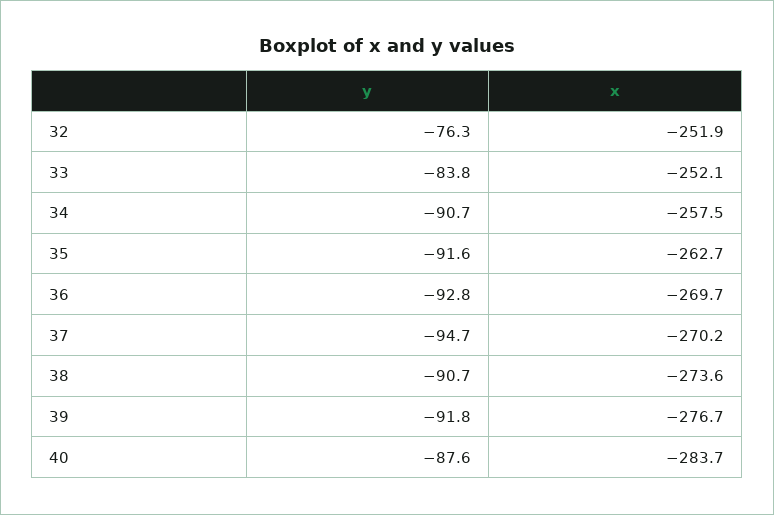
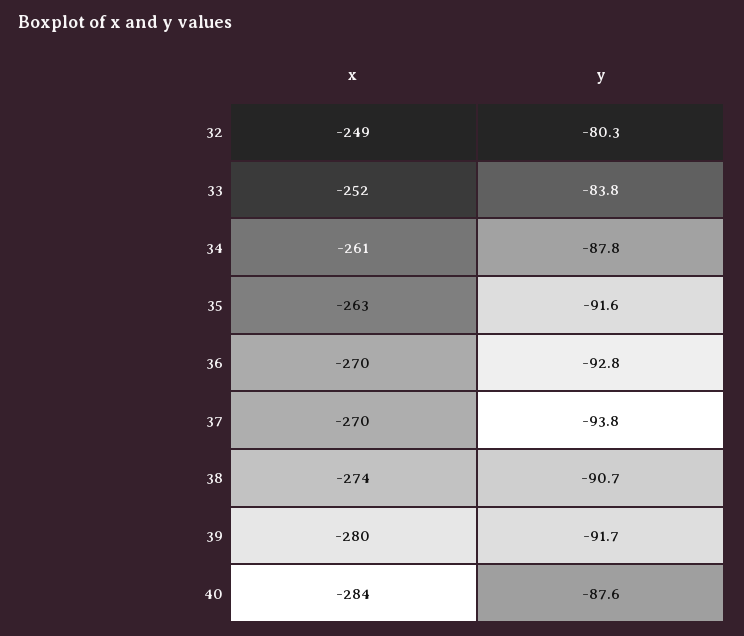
y, 32: -76.3 -> -80.3
x, 32: -251.9 -> -249
y, 34: -90.7 -> -87.8
x, 34: -257.5 -> -261
y, 37: -94.7 -> -93.8
y, 39: -91.8 -> -91.7
x, 39: -276.7 -> -280

